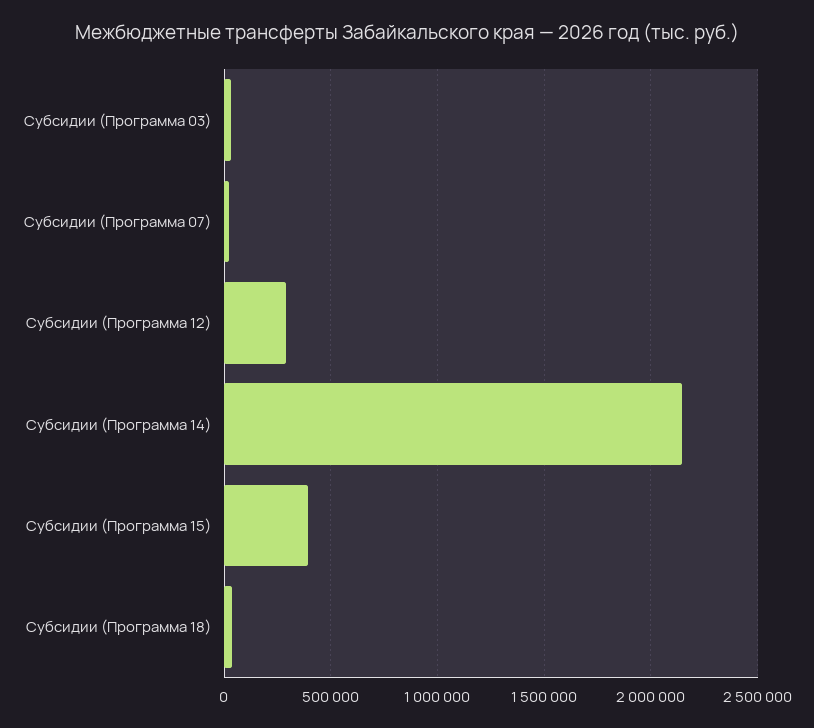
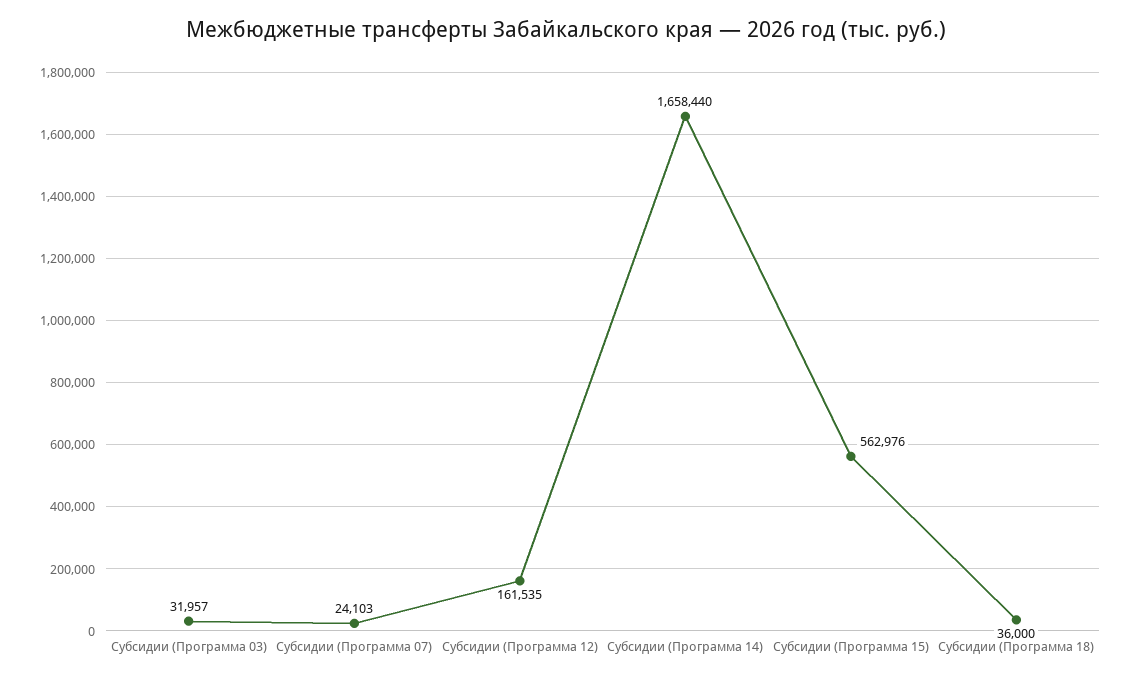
Субсидии (Программа 12): 300000 -> 161535
Субсидии (Программа 14): 2150000 -> 1658440
Субсидии (Программа 15): 400000 -> 562976

